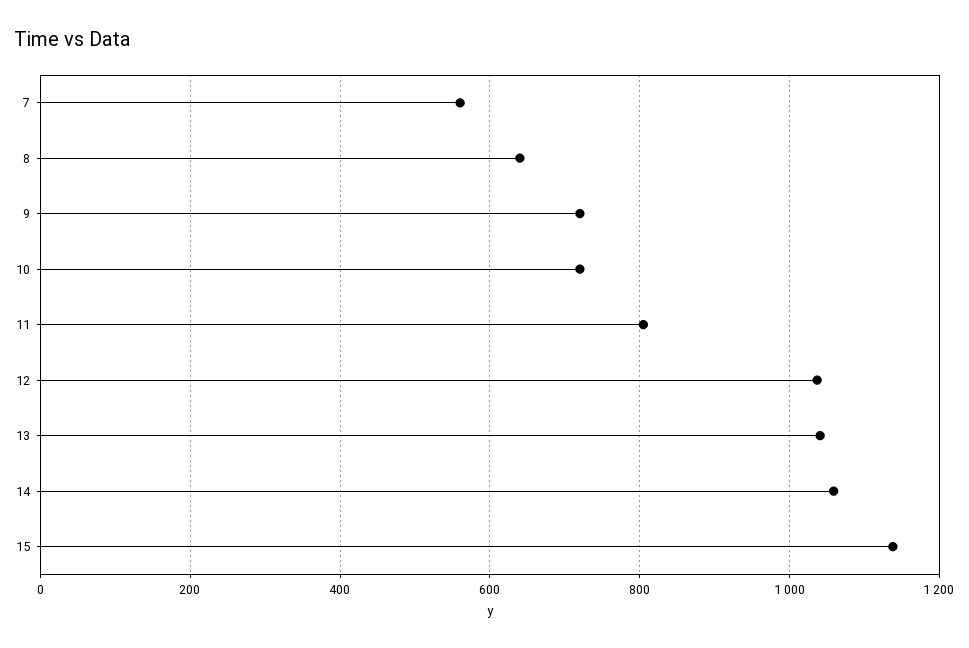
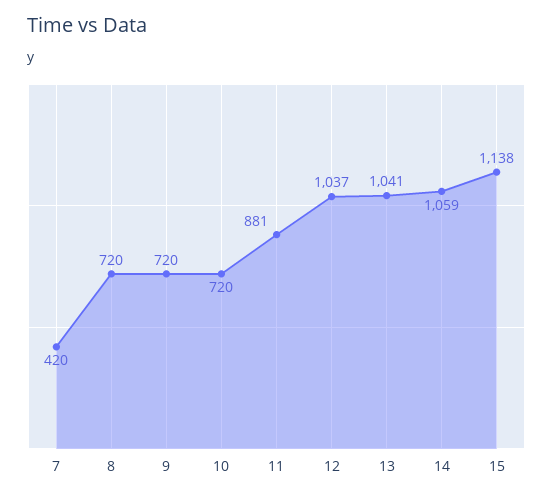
7: 560 -> 420
8: 640 -> 720
11: 800 -> 881

